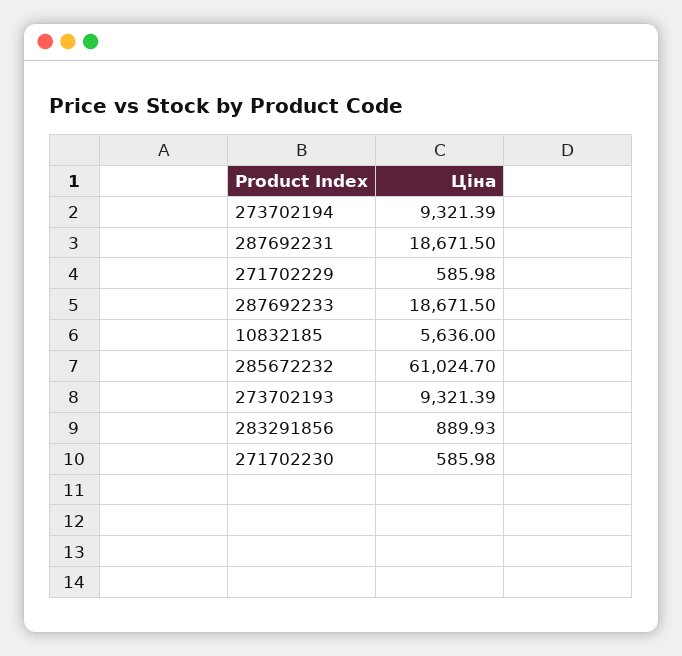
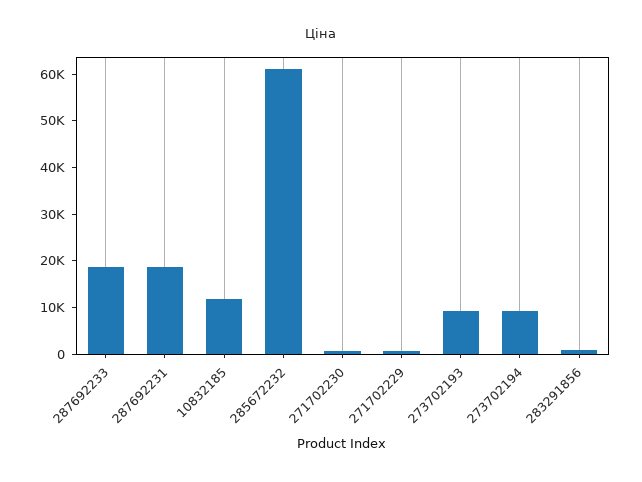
10832185: 5636 -> 12000

